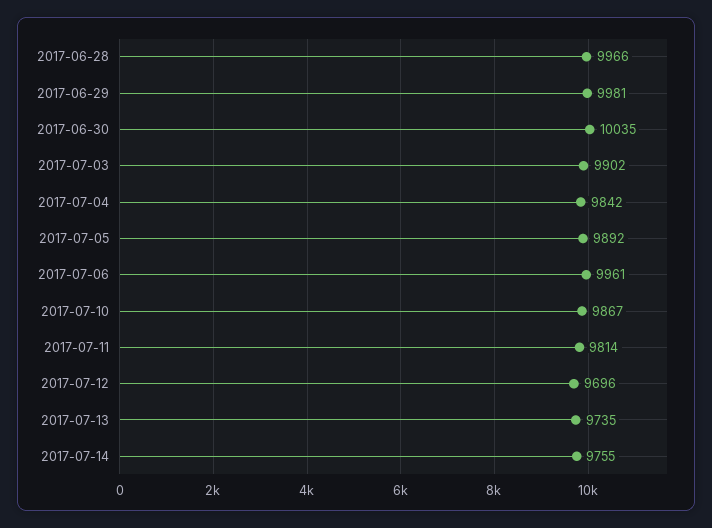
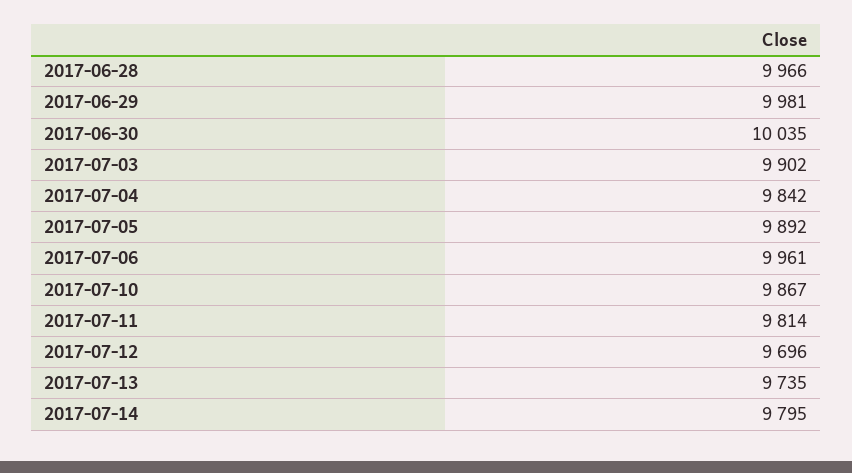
2017-07-14: 9755 -> 9795

